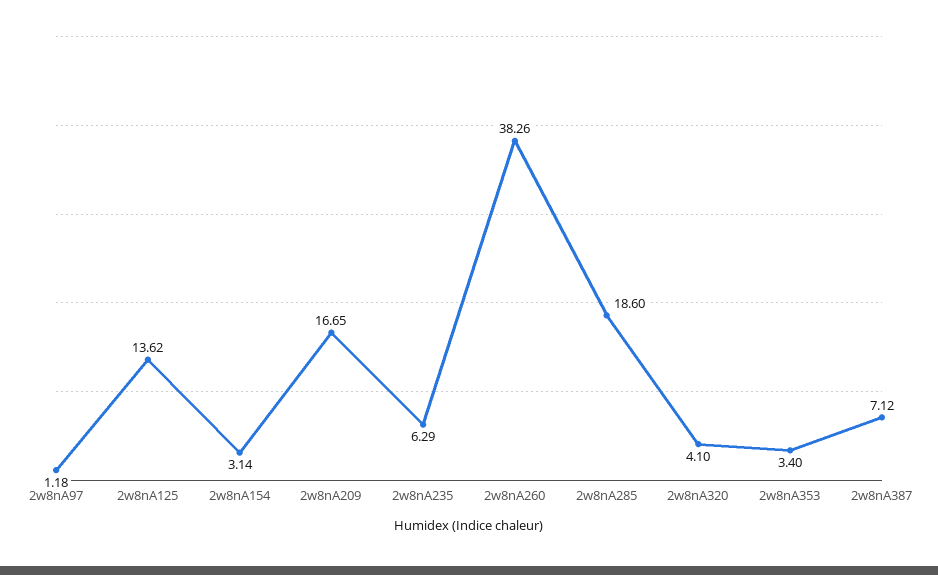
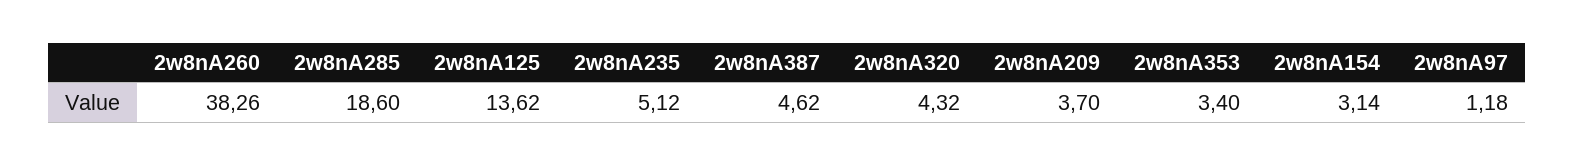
2w8nA209: 16.65 -> 3.7
2w8nA235: 6.29 -> 5.12
2w8nA320: 4.1 -> 4.32
2w8nA387: 7.12 -> 4.62

